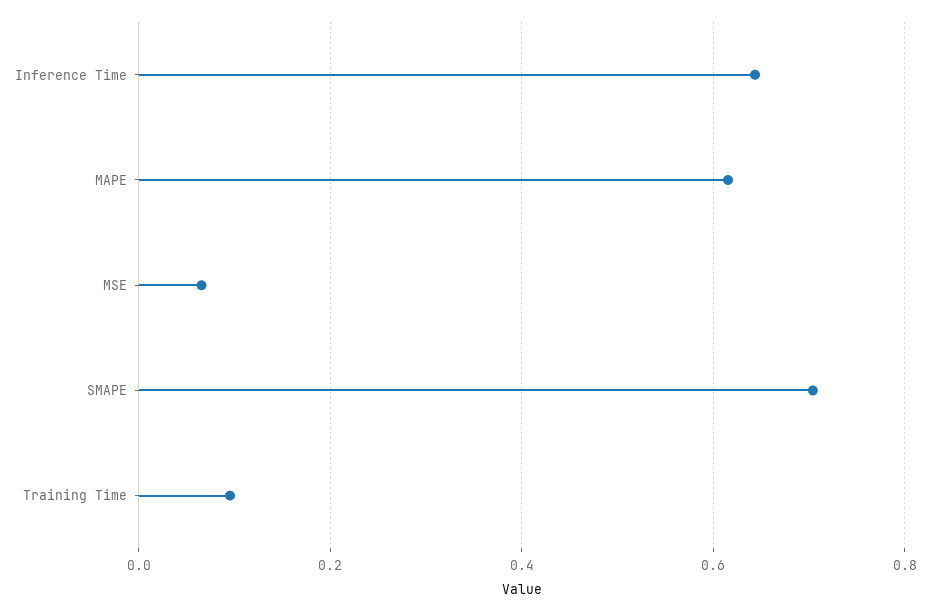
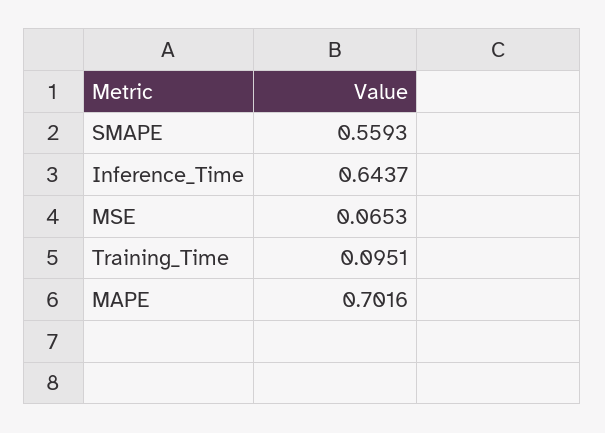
MAPE: 0.62 -> 0.7016
SMAPE: 0.7 -> 0.5593

